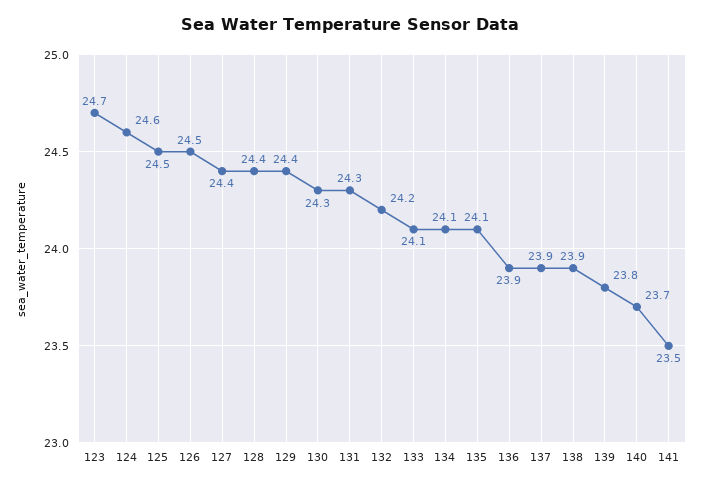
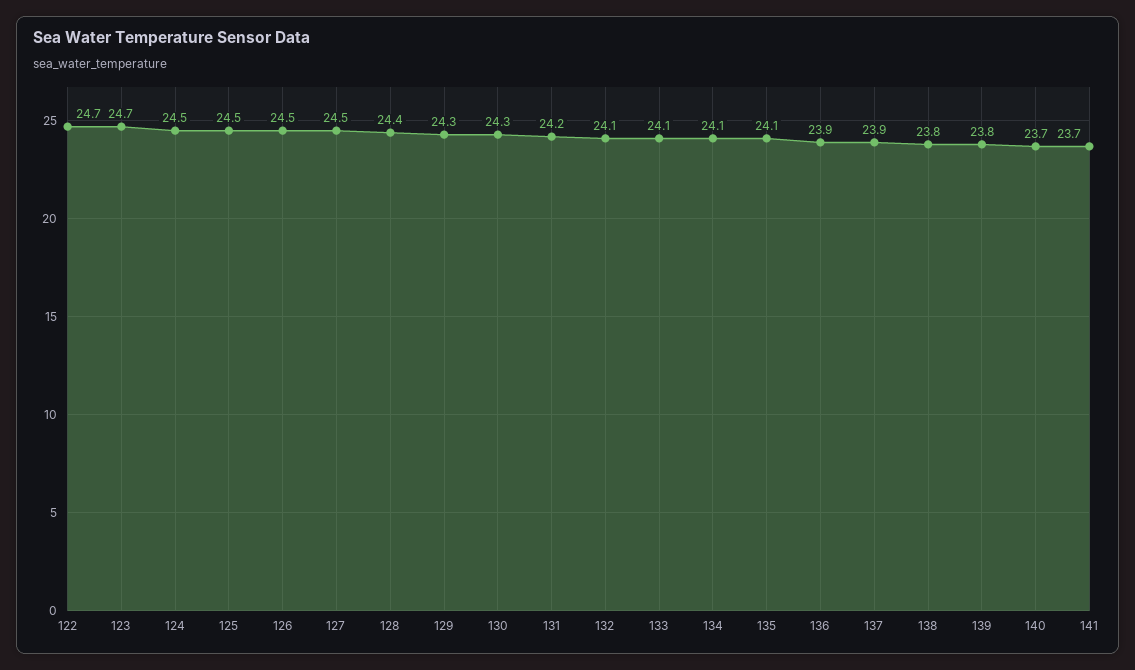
124: 24.6 -> 24.5
127: 24.4 -> 24.5
129: 24.4 -> 24.3
131: 24.3 -> 24.2
132: 24.2 -> 24.1
138: 23.9 -> 23.8
141: 23.5 -> 23.7
122: none -> 24.7

